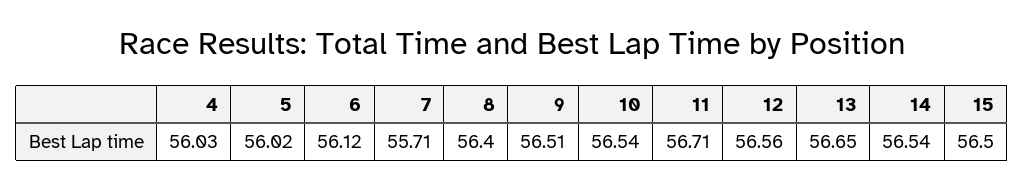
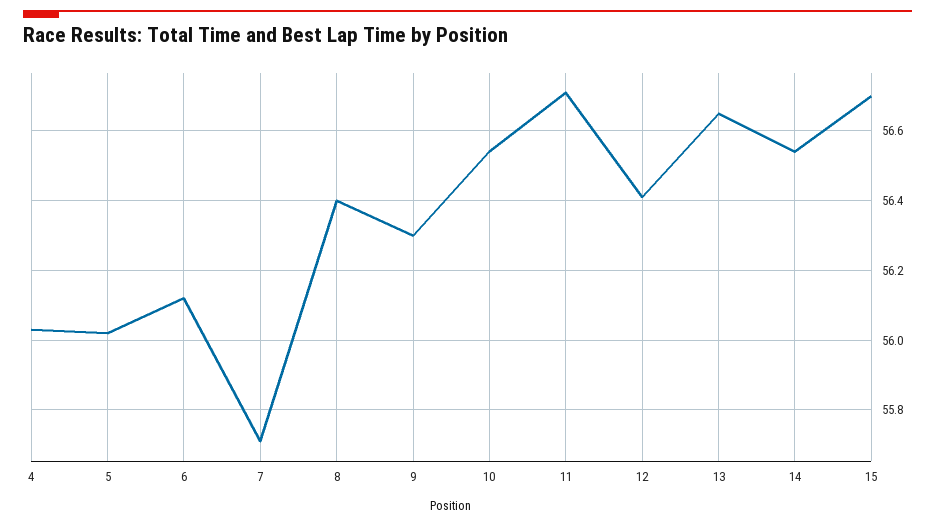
9: 56.51 -> 56.3
12: 56.56 -> 56.4
15: 56.5 -> 56.7

